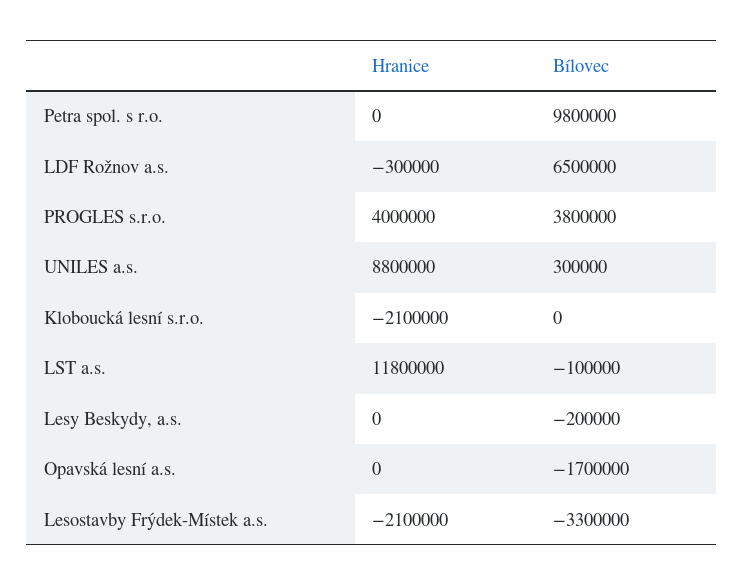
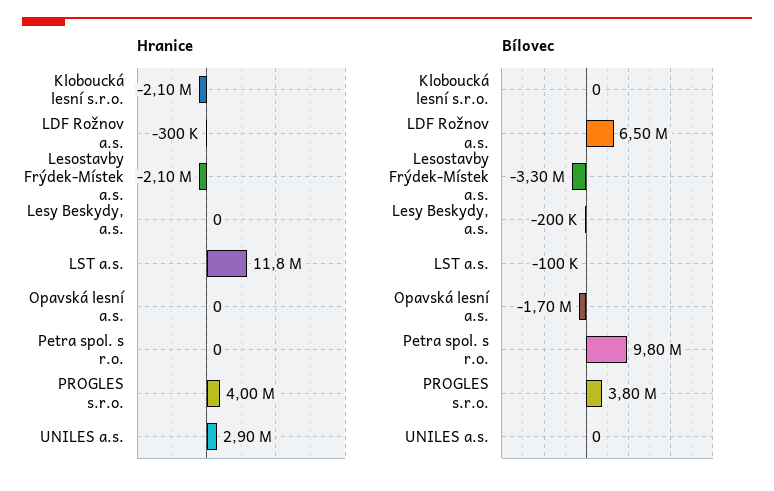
Hranice, UNILES a.s.: 8800000 -> 2900000
Bílovec, UNILES a.s.: 300000 -> 0

